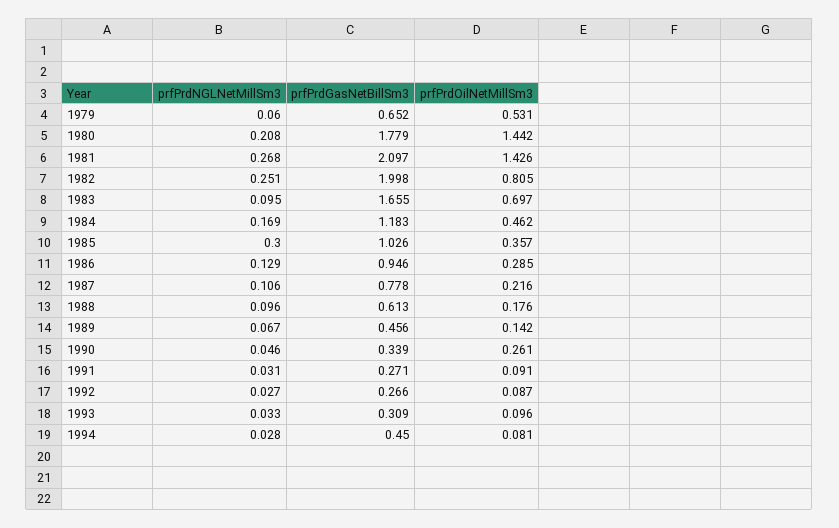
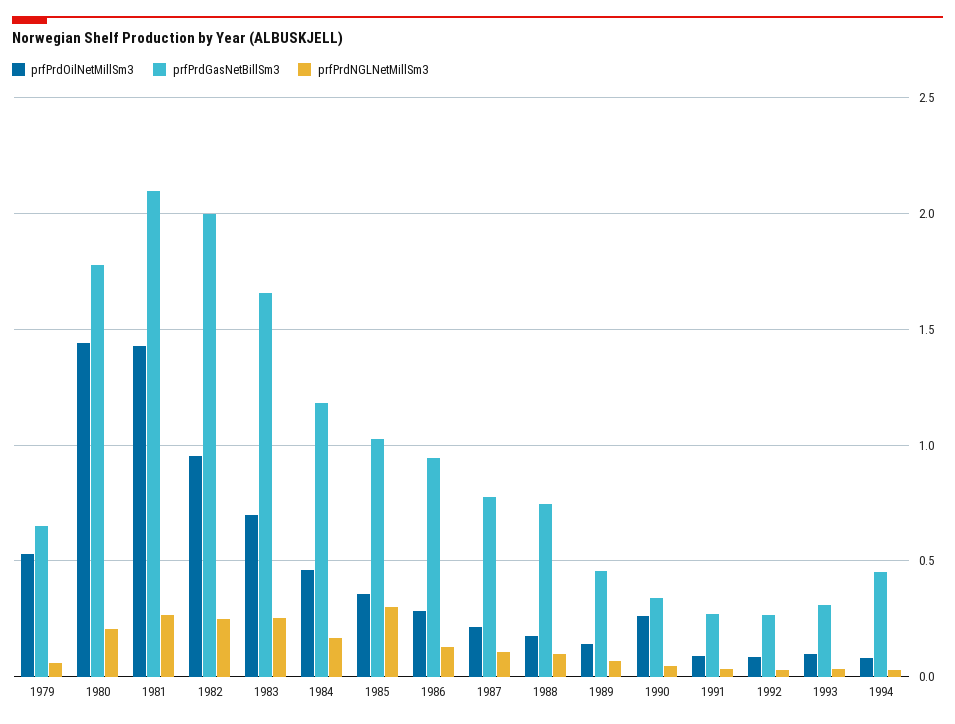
prfPrdOilNetMillSm3, 1982: 0.805 -> 0.95
prfPrdNGLNetMillSm3, 1983: 0.095 -> 0.25
prfPrdGasNetBillSm3, 1988: 0.613 -> 0.75

